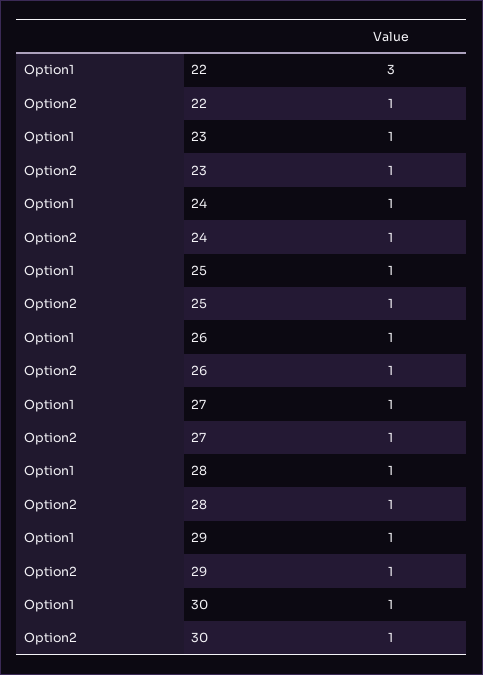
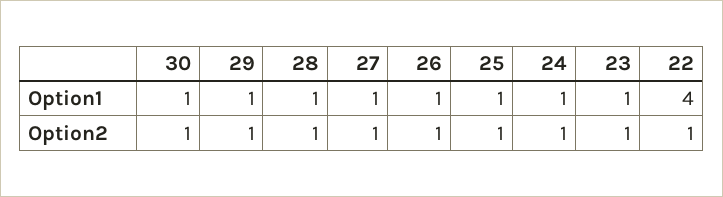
Option1, 22: 3 -> 4

